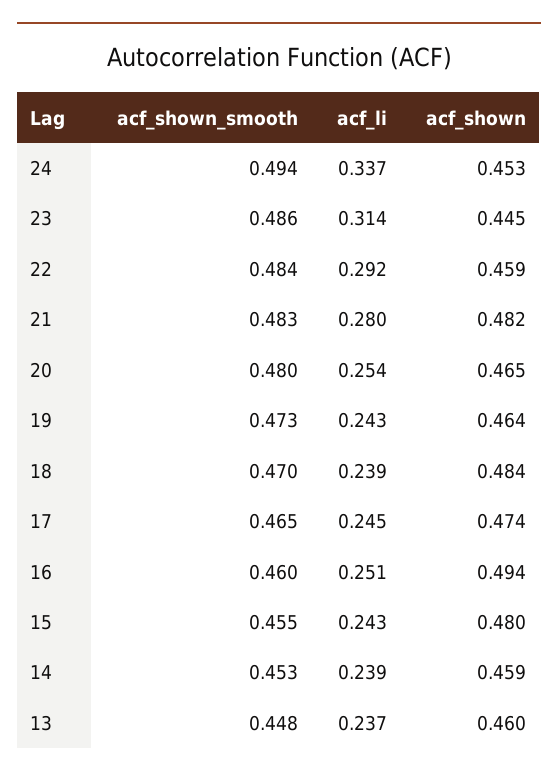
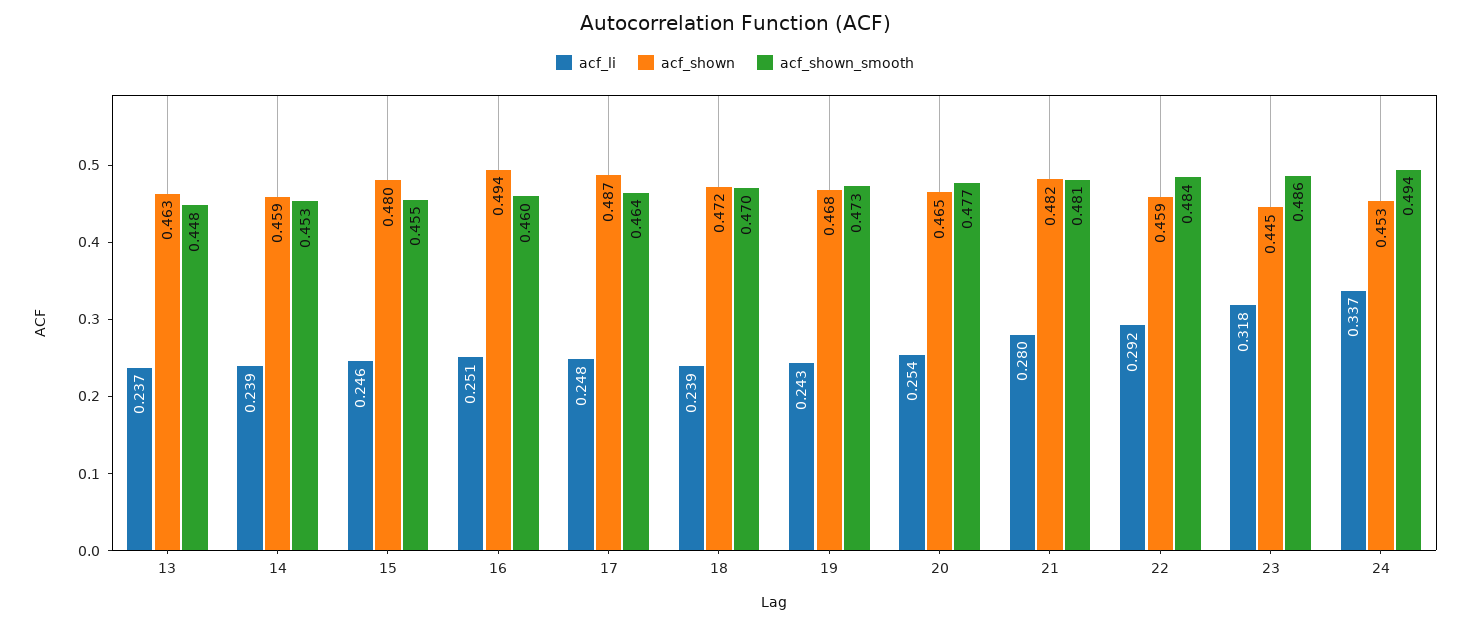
acf_li, 23: 0.314 -> 0.318
acf_shown_smooth, 21: 0.483 -> 0.481
acf_shown_smooth, 20: 0.48 -> 0.477
acf_shown, 19: 0.464 -> 0.468
acf_shown, 18: 0.484 -> 0.472
acf_shown_smooth, 17: 0.465 -> 0.464
acf_li, 17: 0.245 -> 0.248
acf_shown, 17: 0.474 -> 0.487
acf_li, 15: 0.243 -> 0.246
acf_shown, 13: 0.46 -> 0.463

